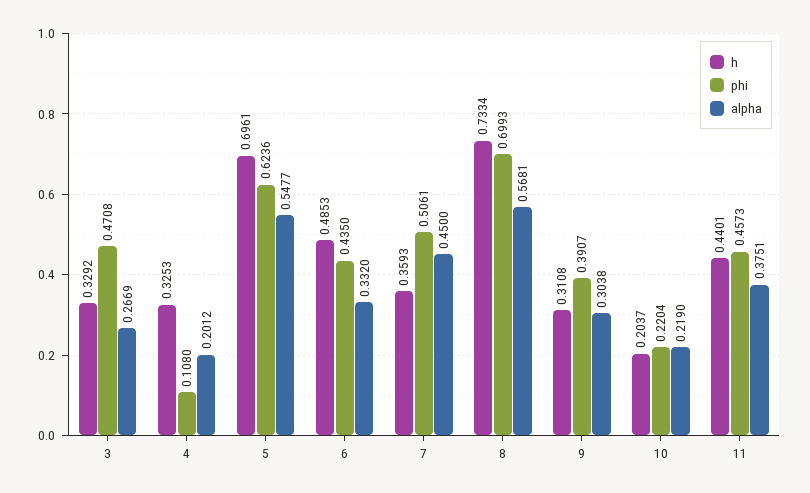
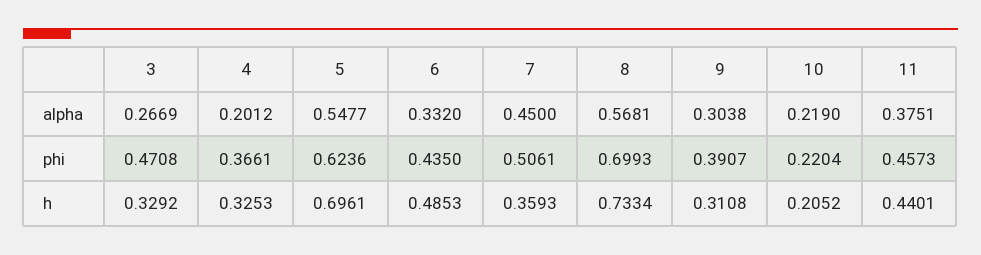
phi, 4: 0.108 -> 0.3661
h, 10: 0.2037 -> 0.2052

